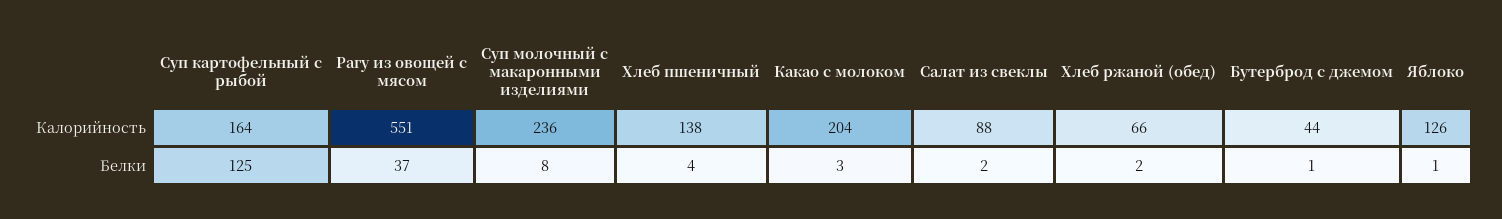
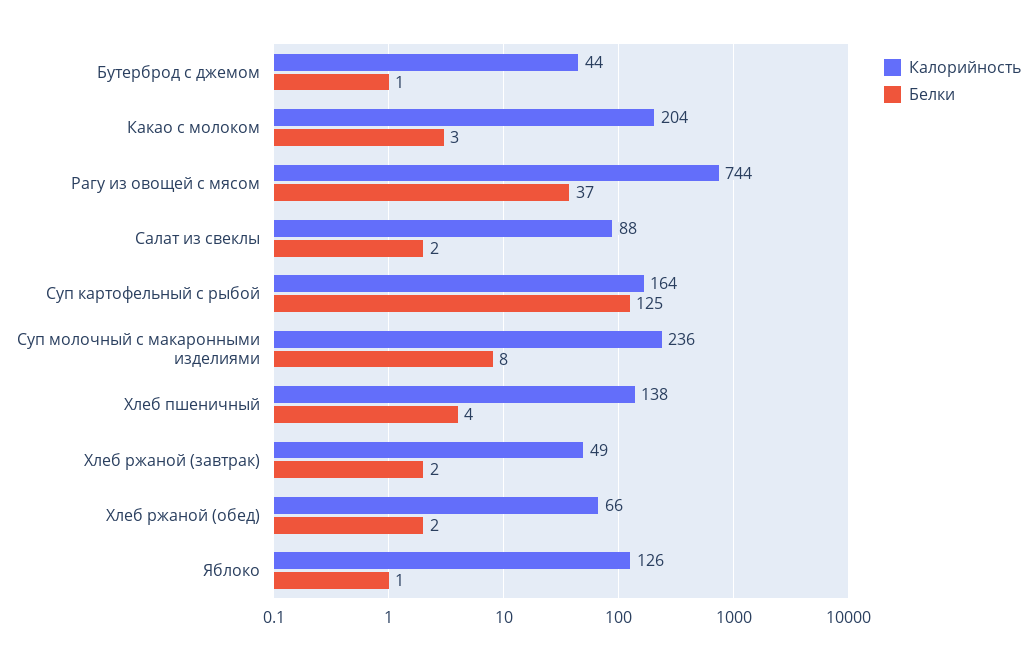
Калорийность, Рагу из овощей с мясом: 551 -> 744
Калорийность, Хлеб ржаной (завтрак): none -> 49
Белки, Хлеб ржаной (завтрак): none -> 2

